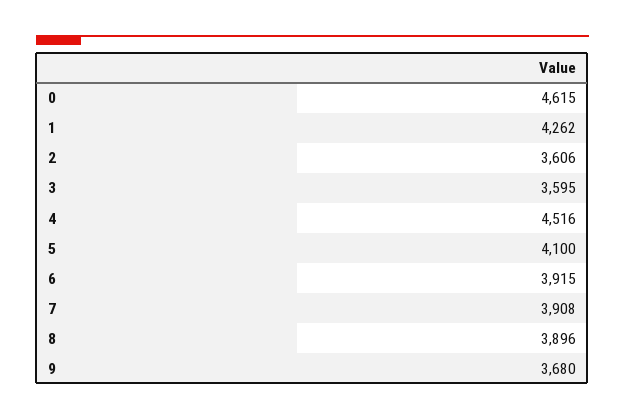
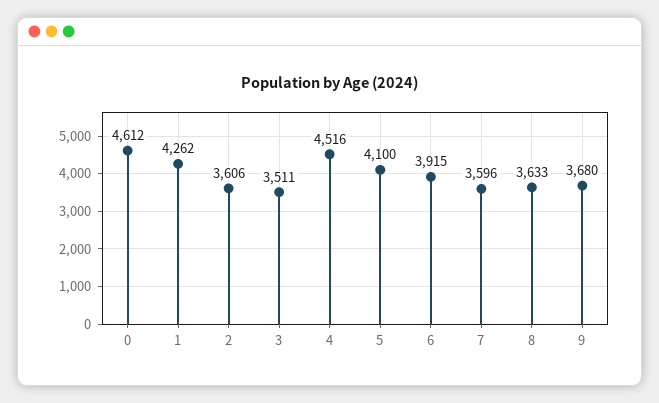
0: 4615 -> 4612
3: 3595 -> 3511
7: 3908 -> 3596
8: 3896 -> 3633

